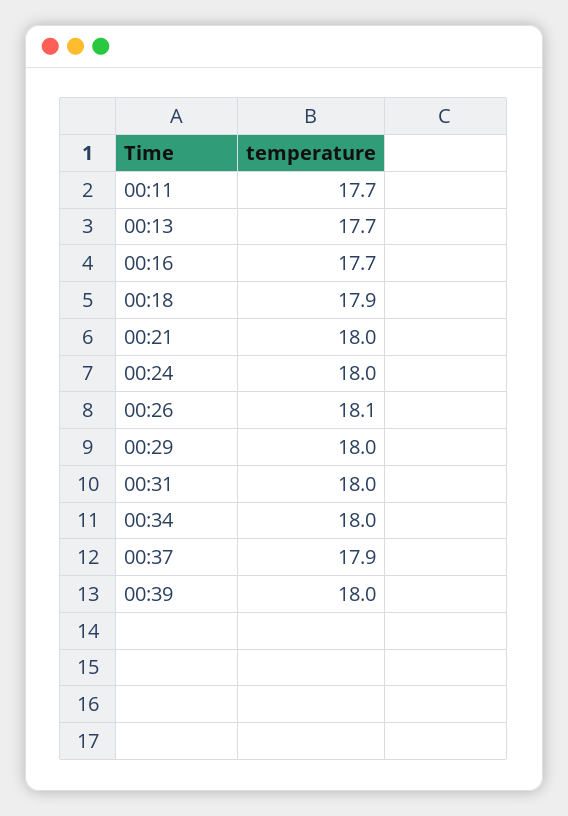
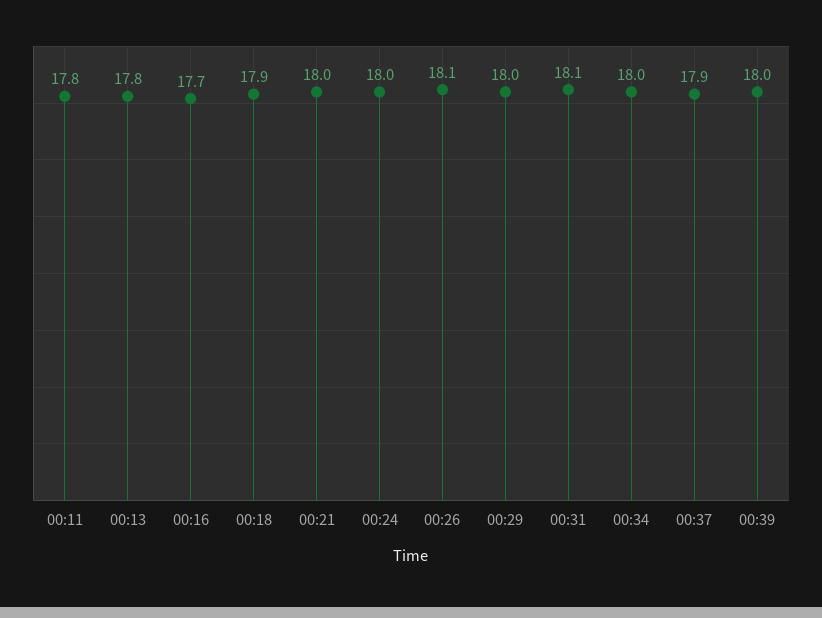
00:11: 17.7 -> 17.8
00:13: 17.7 -> 17.8
00:31: 18 -> 18.1

